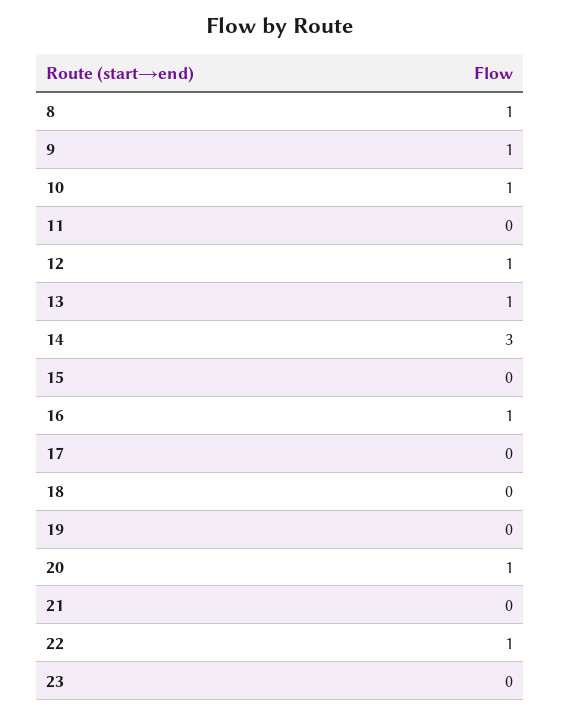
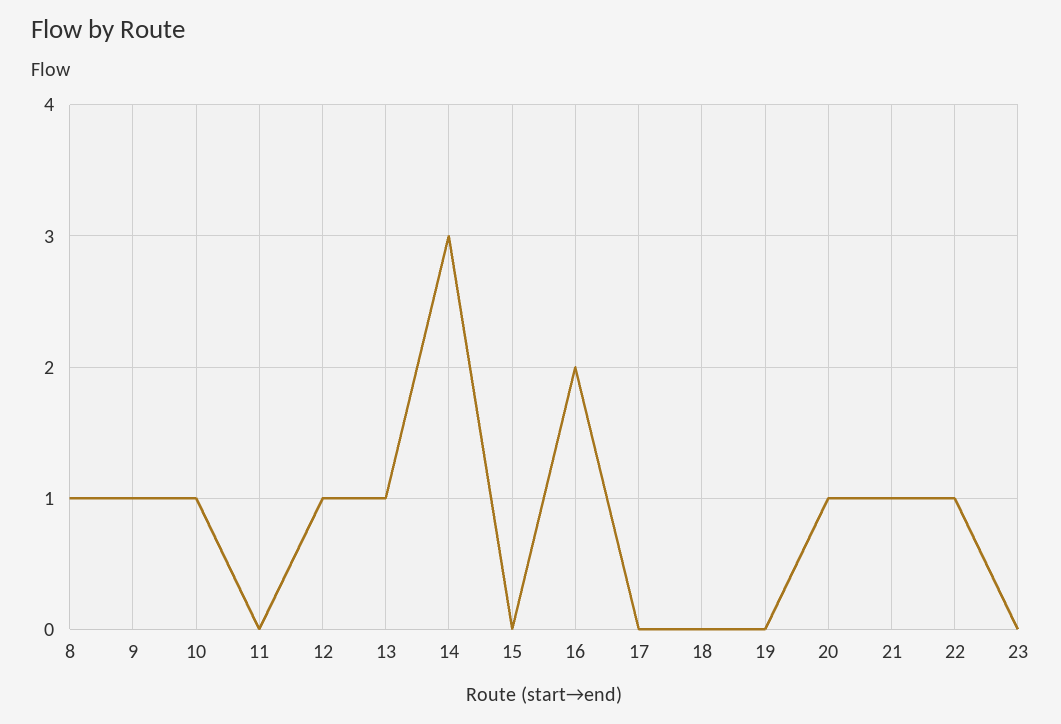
16: 1 -> 2
21: 0 -> 1

